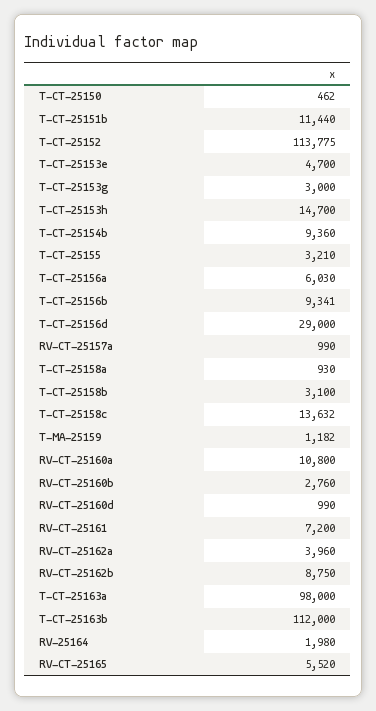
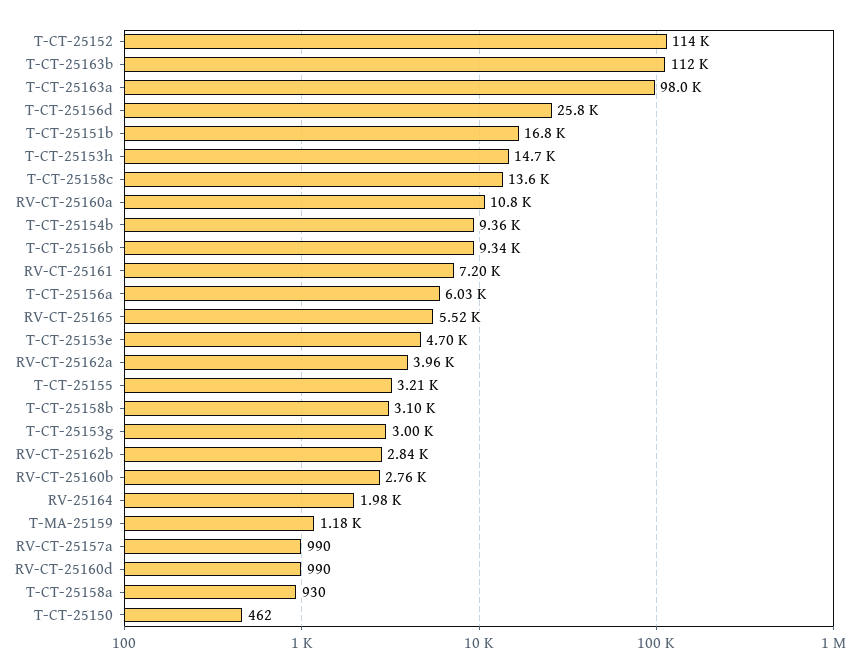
T-CT-25151b: 11440 -> 16800
T-CT-25156d: 29000 -> 25800
RV-CT-25162b: 8750 -> 2840

